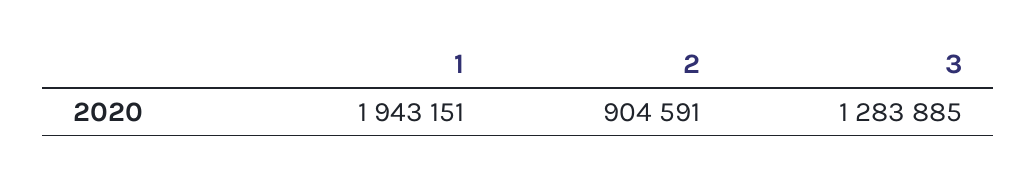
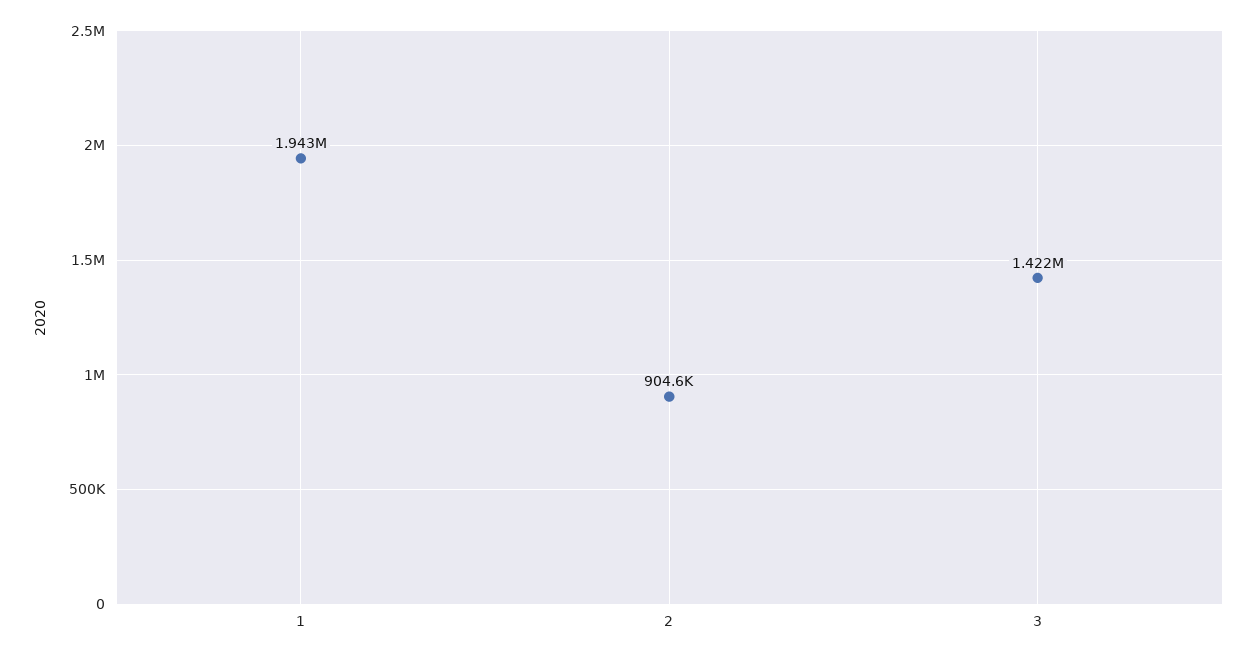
3: 1283885 -> 1422000

